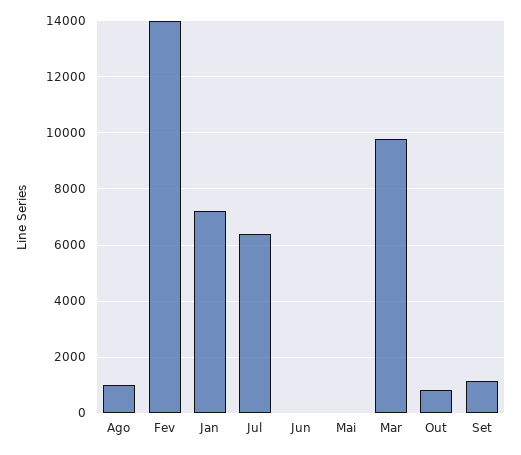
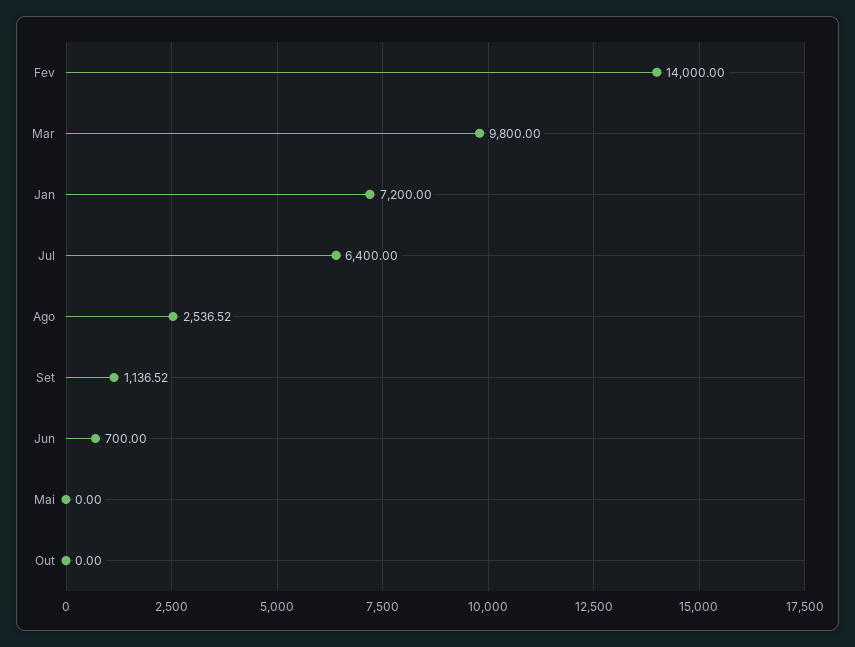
Ago: 1000 -> 2536.52
Jun: 0 -> 700
Out: 750 -> 0

